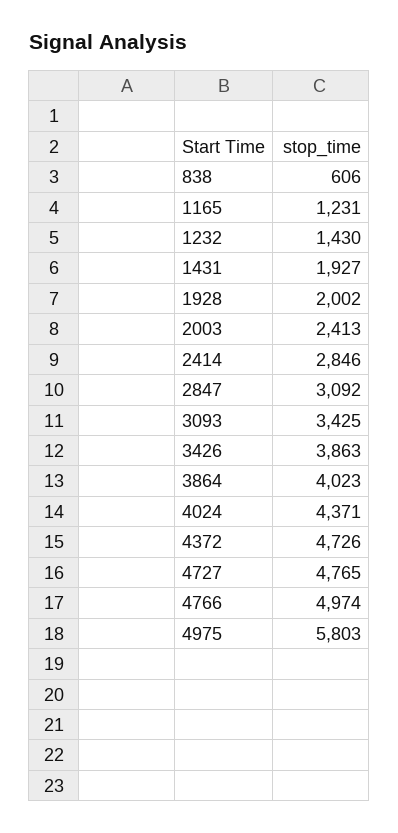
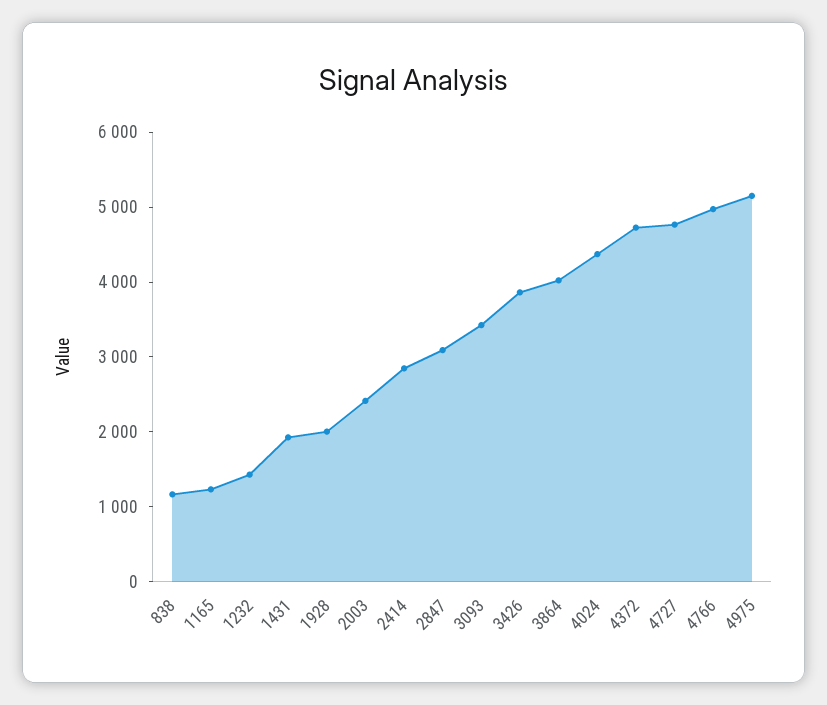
838: 606 -> 1200
4975: 5803 -> 5200

